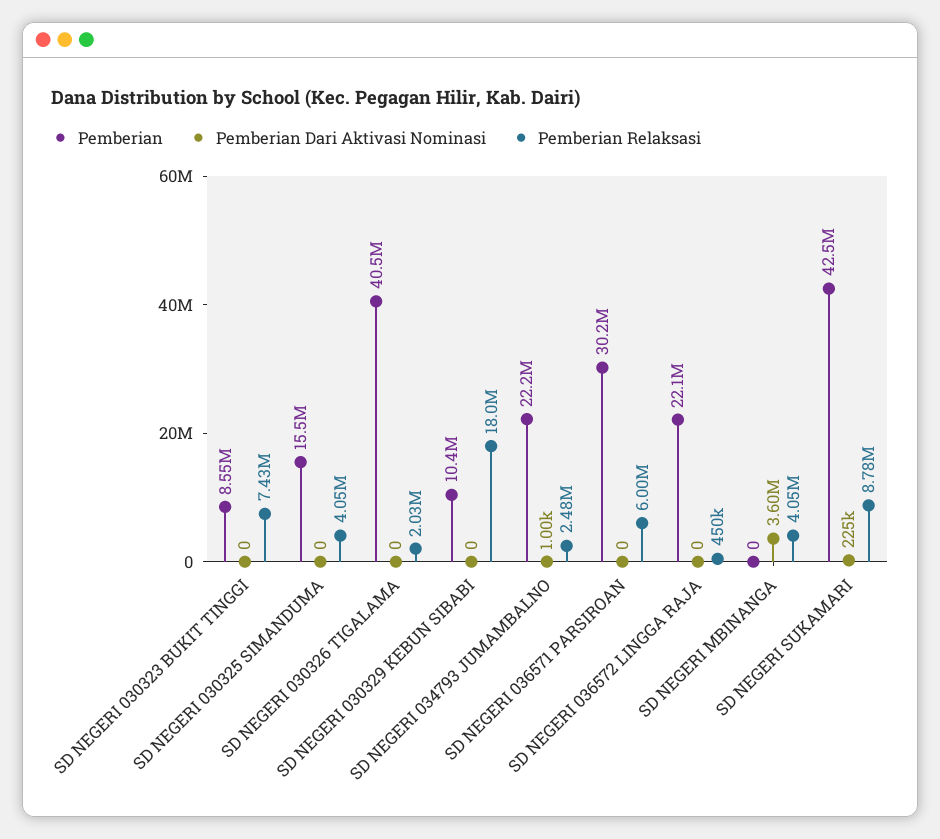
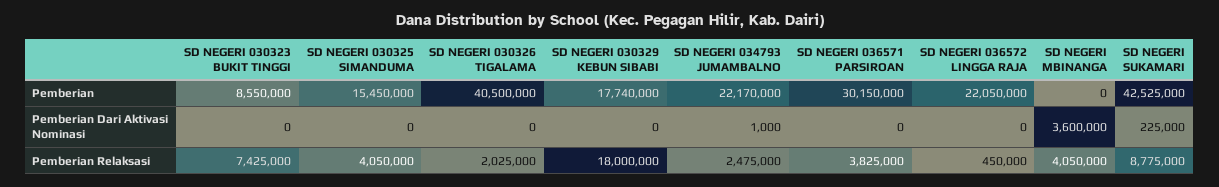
Pemberian, SD NEGERI 030329 KEBUN SIBABI: 10400000 -> 17740000
Pemberian Relaksasi, SD NEGERI 036571 PARSIROAN: 6000000 -> 3825000

